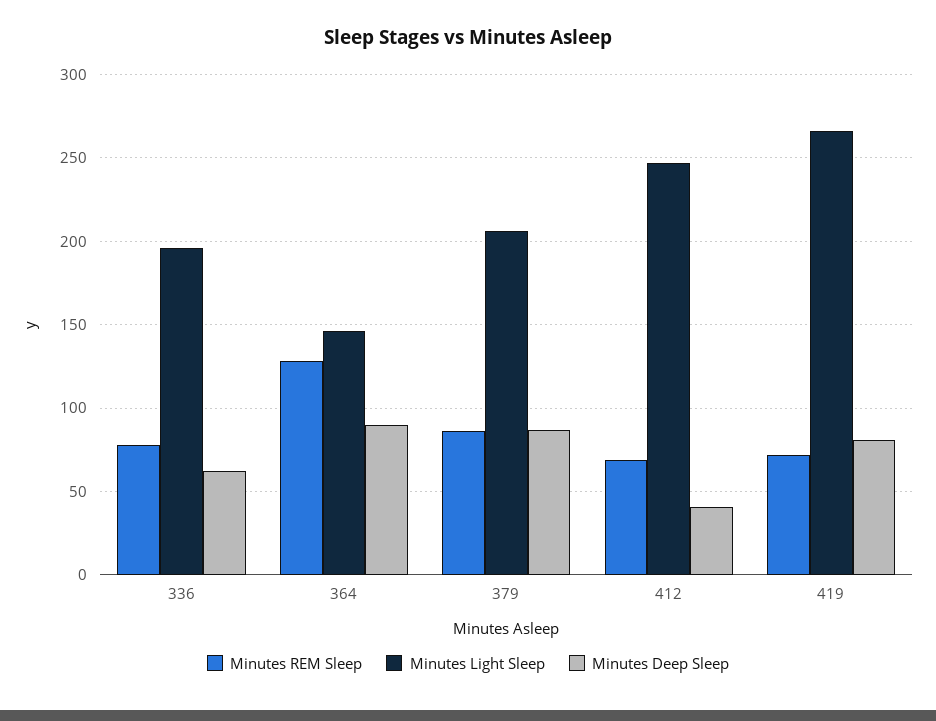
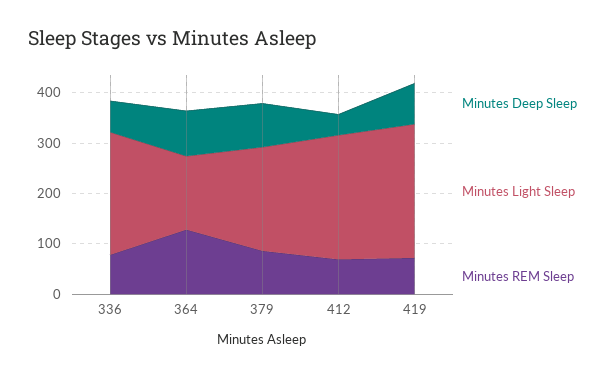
Minutes Light Sleep, 336: 195 -> 240

